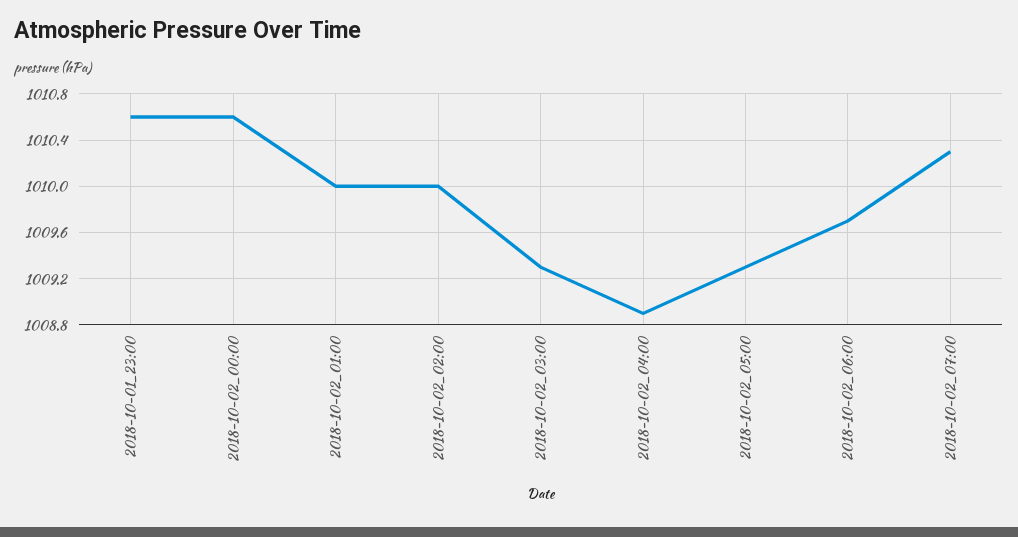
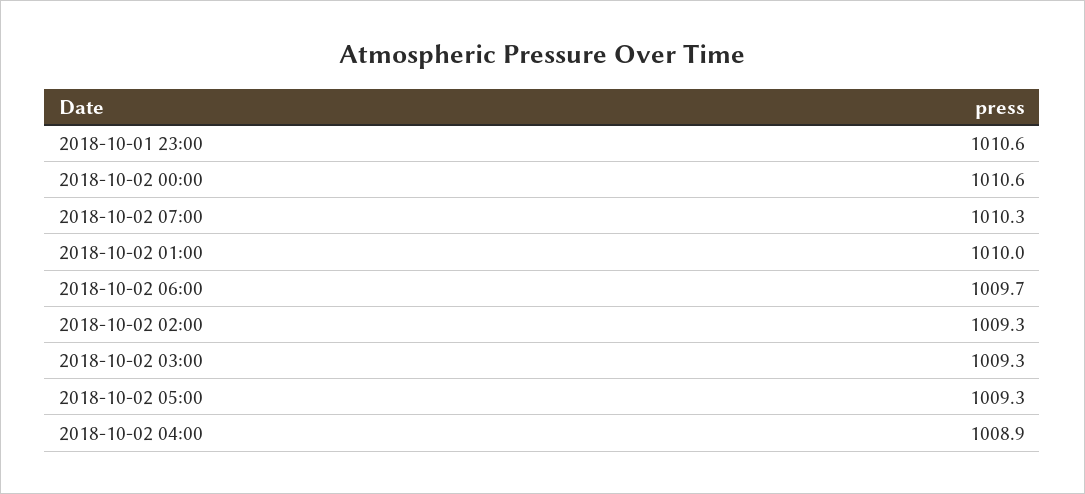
2018-10-02_02:00: 1010 -> 1009.3

